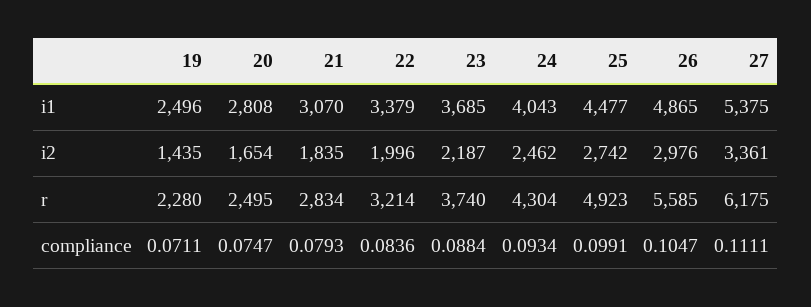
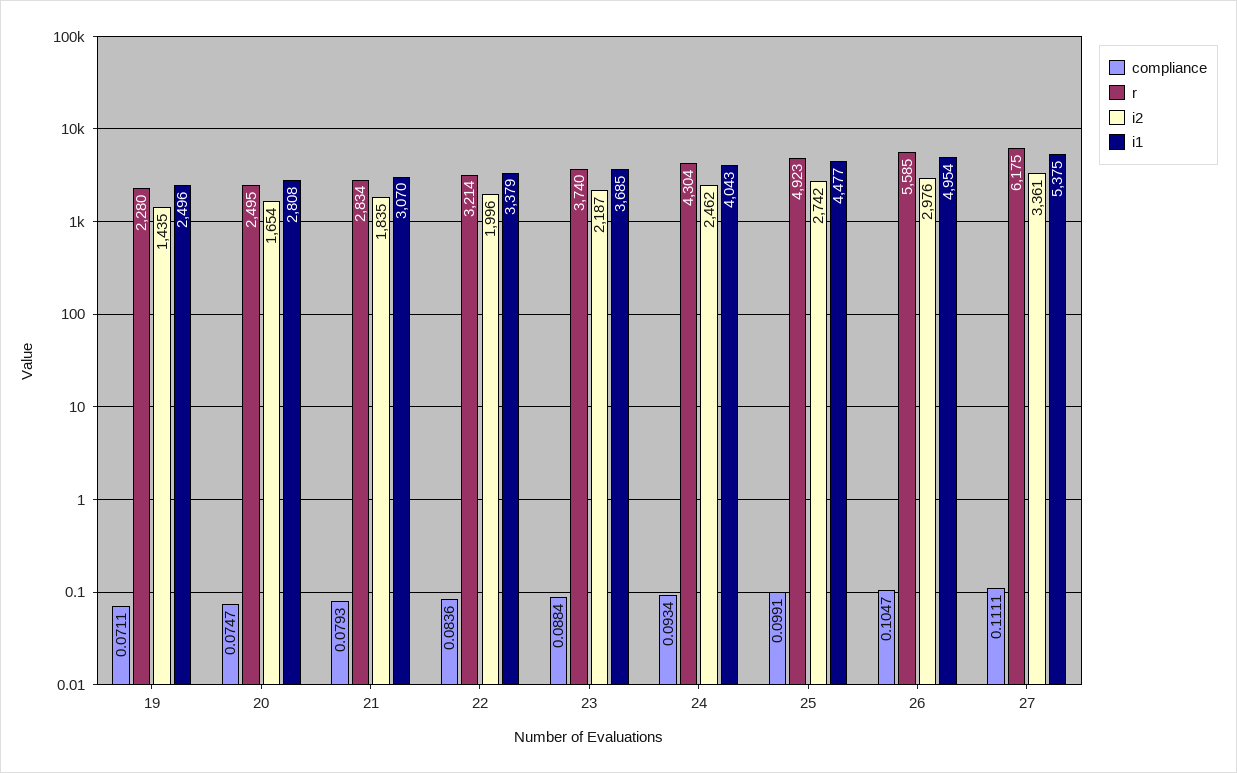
i1, 26: 4865 -> 4954

